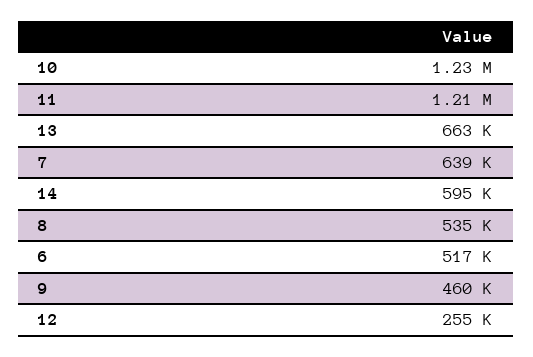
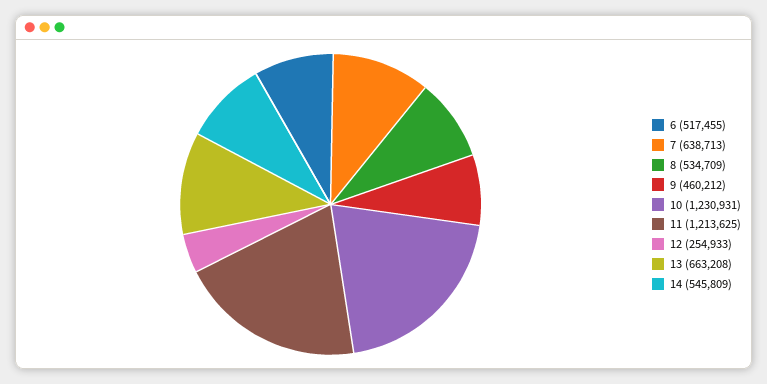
14: 595000 -> 545809

